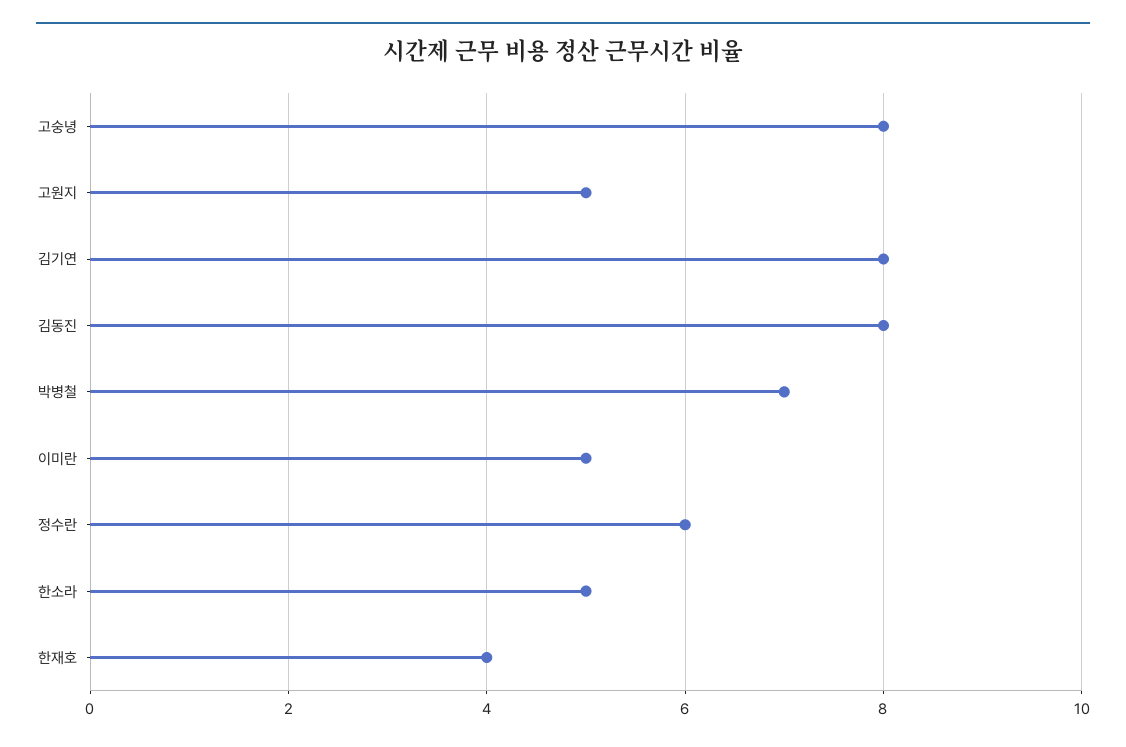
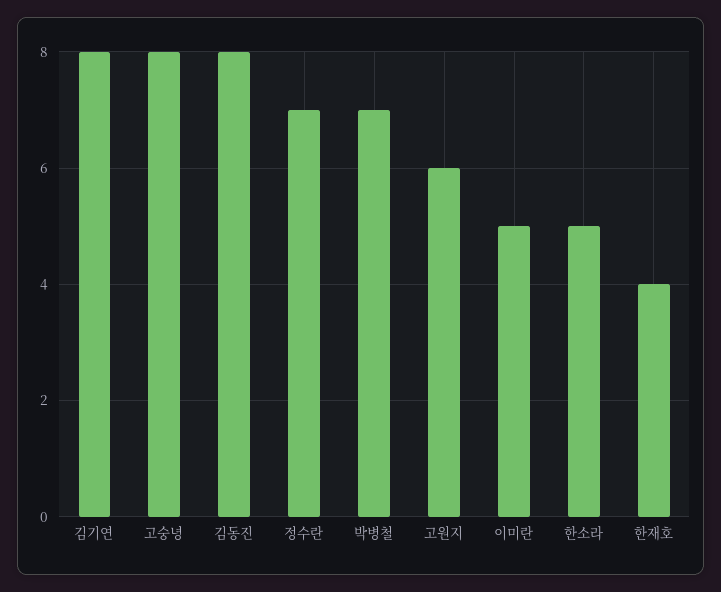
고원지: 5 -> 6
정수란: 6 -> 7

